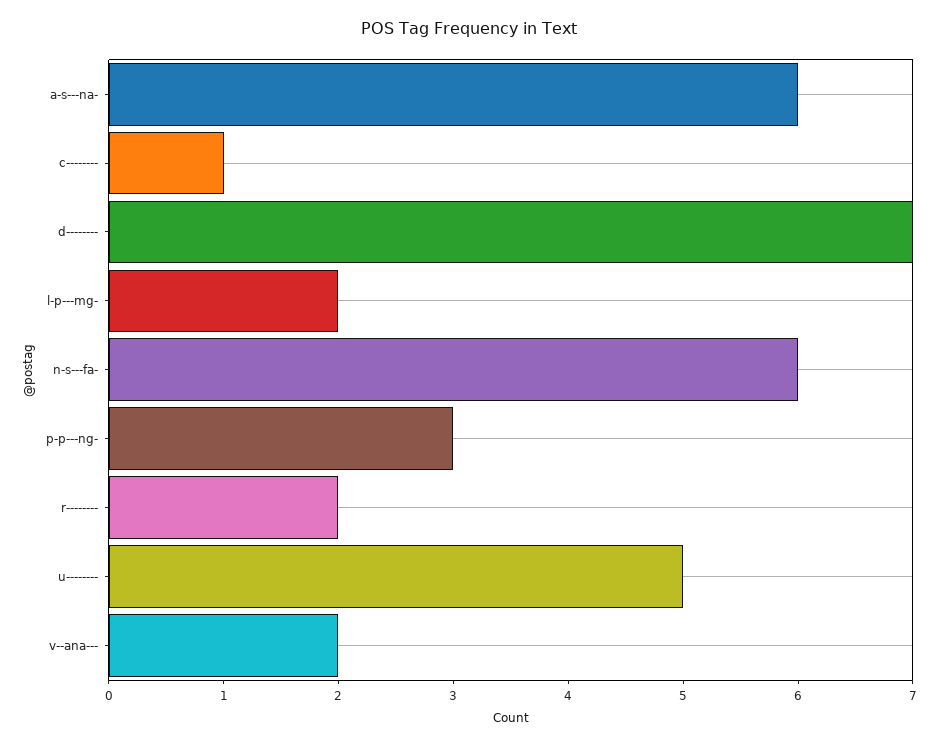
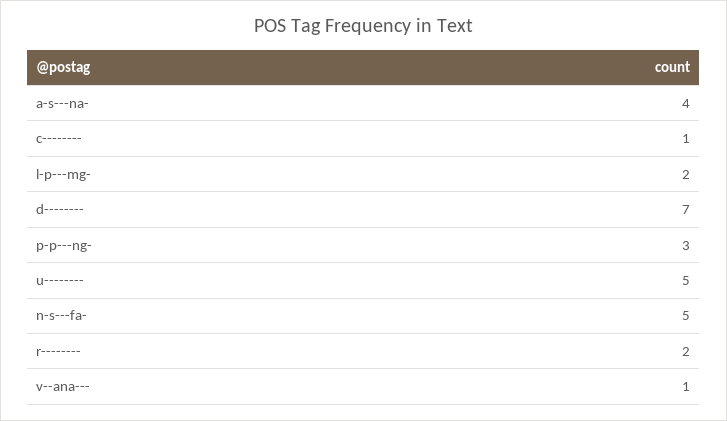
a-s---na-: 6 -> 4
n-s---fa-: 6 -> 5
v--ana---: 2 -> 1

